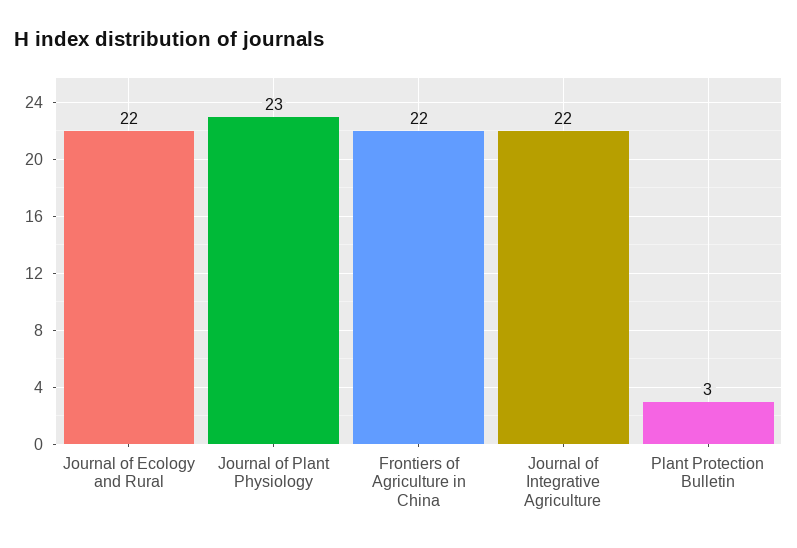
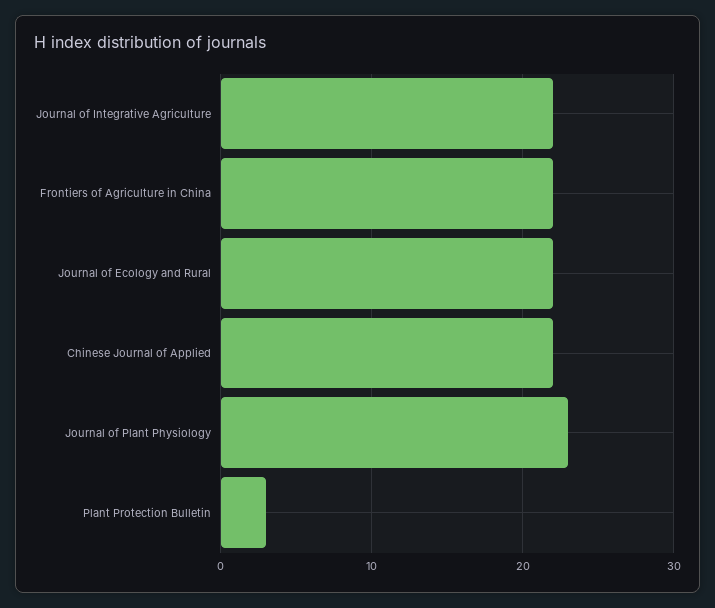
Chinese Journal of Applied: none -> 22

